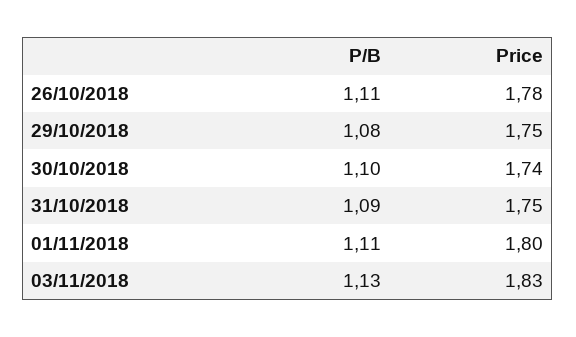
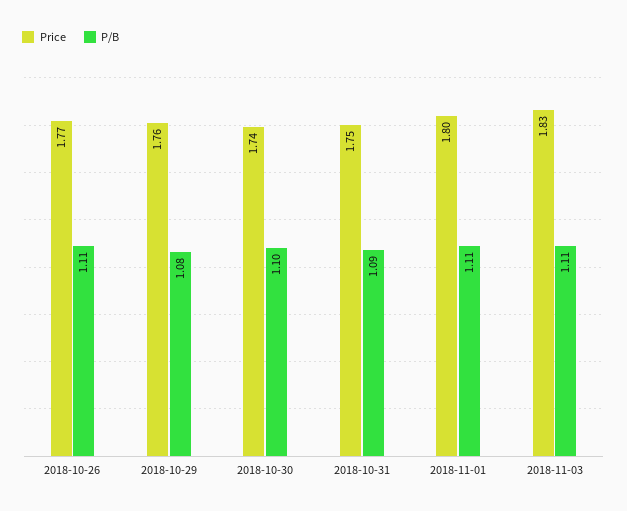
Price, 26/10/2018: 1.78 -> 1.77
Price, 29/10/2018: 1.75 -> 1.76
P/B, 03/11/2018: 1.13 -> 1.11

